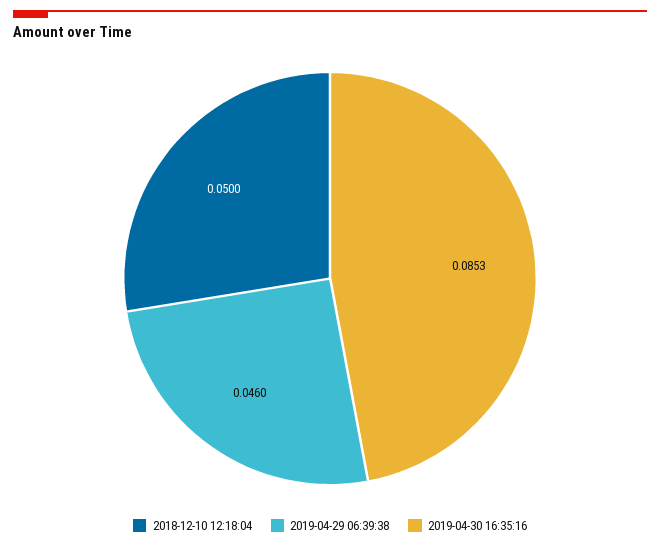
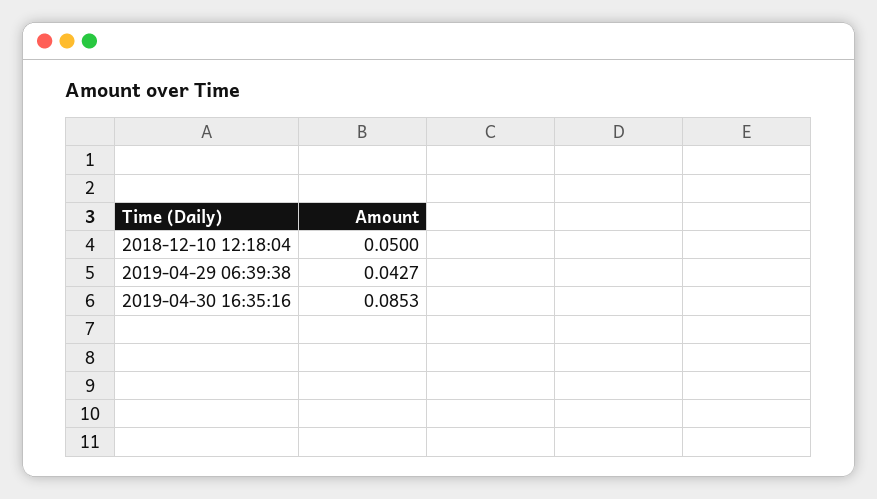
2019-04-29 06:39:38: 0.046 -> 0.0427

